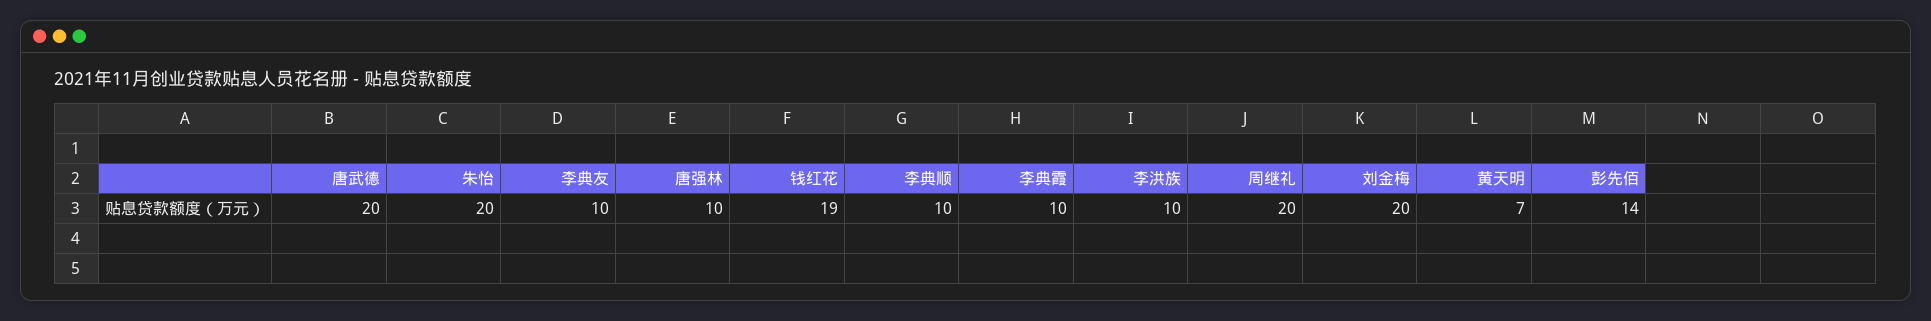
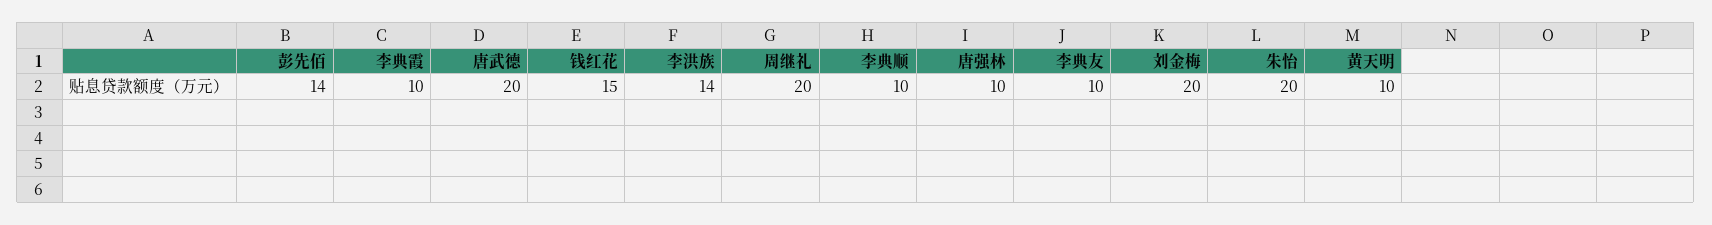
钱红花: 19 -> 15
李洪族: 10 -> 14
黄天明: 7 -> 10

